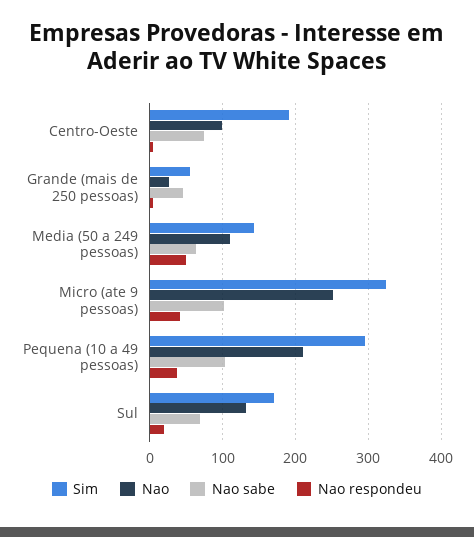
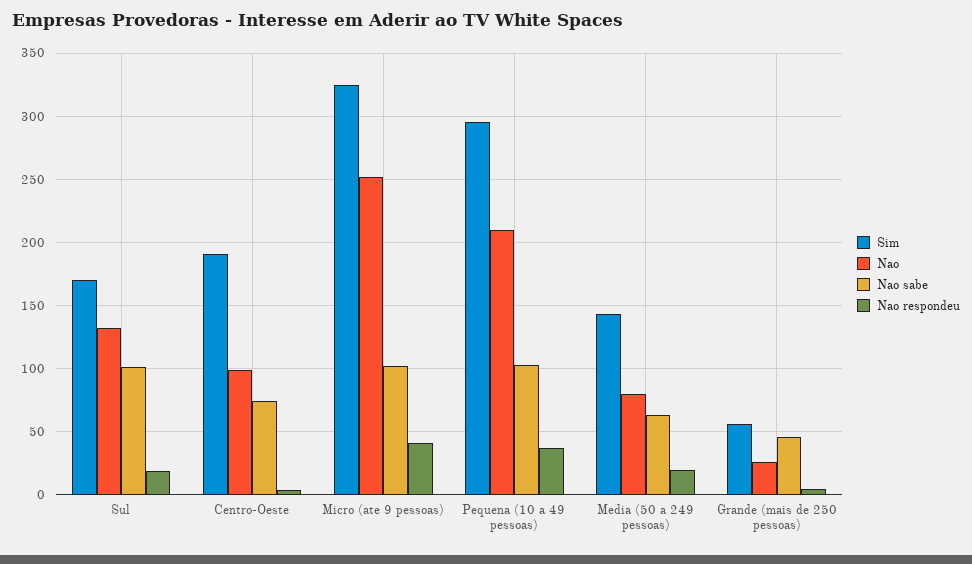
Nao, Media (50 a 249 pessoas): 110 -> 80
Nao respondeu, Media (50 a 249 pessoas): 50 -> 20
Nao sabe, Sul: 70 -> 100

